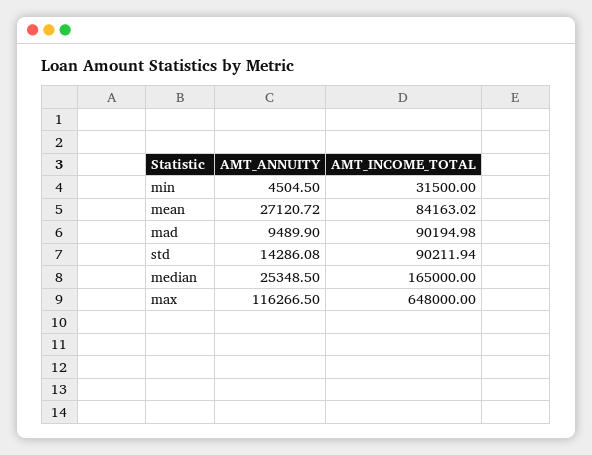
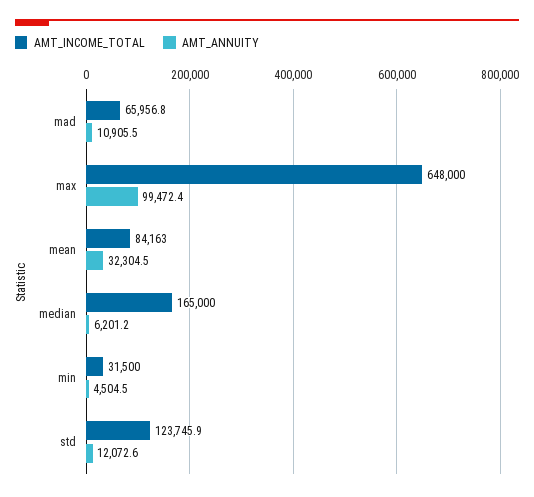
AMT_ANNUITY, mean: 27120.72 -> 32304.5
AMT_ANNUITY, mad: 9489.9 -> 10905.5
AMT_INCOME_TOTAL, mad: 90194.98 -> 65956.8
AMT_ANNUITY, std: 14286.08 -> 12072.6
AMT_INCOME_TOTAL, std: 90211.94 -> 123745.9
AMT_ANNUITY, median: 25348.5 -> 6201.2
AMT_ANNUITY, max: 116266.5 -> 99472.4

